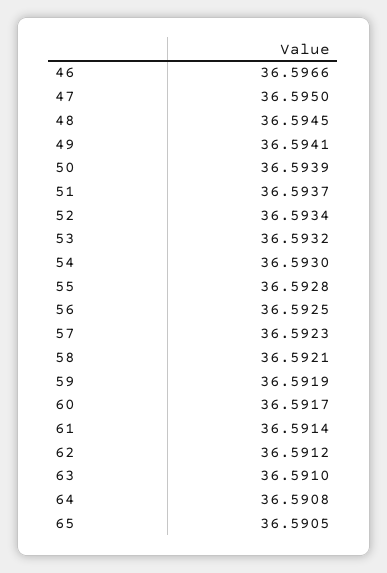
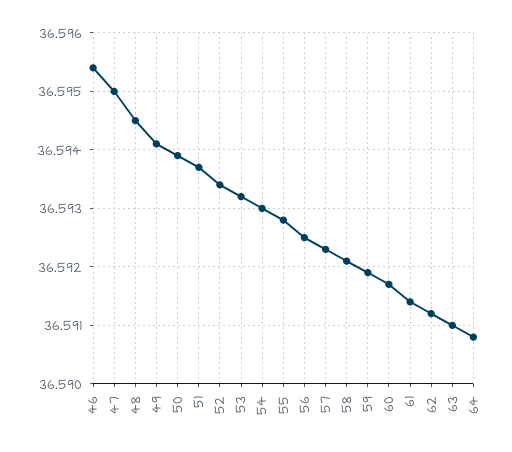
46: 36.5966 -> 36.5955
65: 36.5905 -> none

